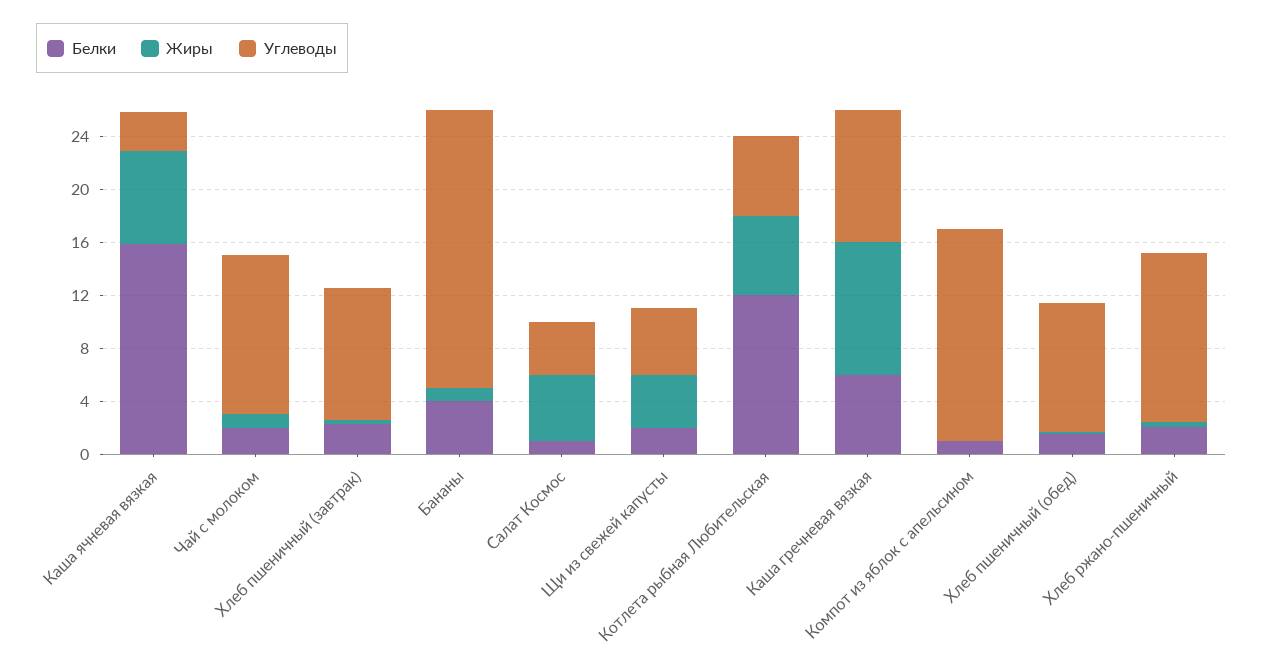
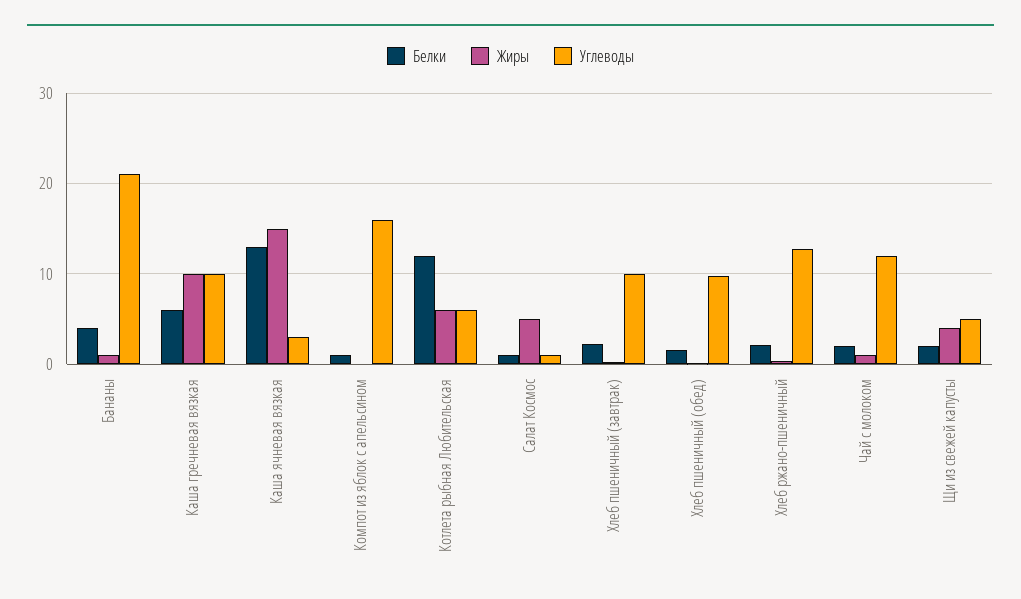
Белки, Каша ячневая вязкая: 16 -> 13
Жиры, Каша ячневая вязкая: 7 -> 15
Углеводы, Салат Космос: 4 -> 1

